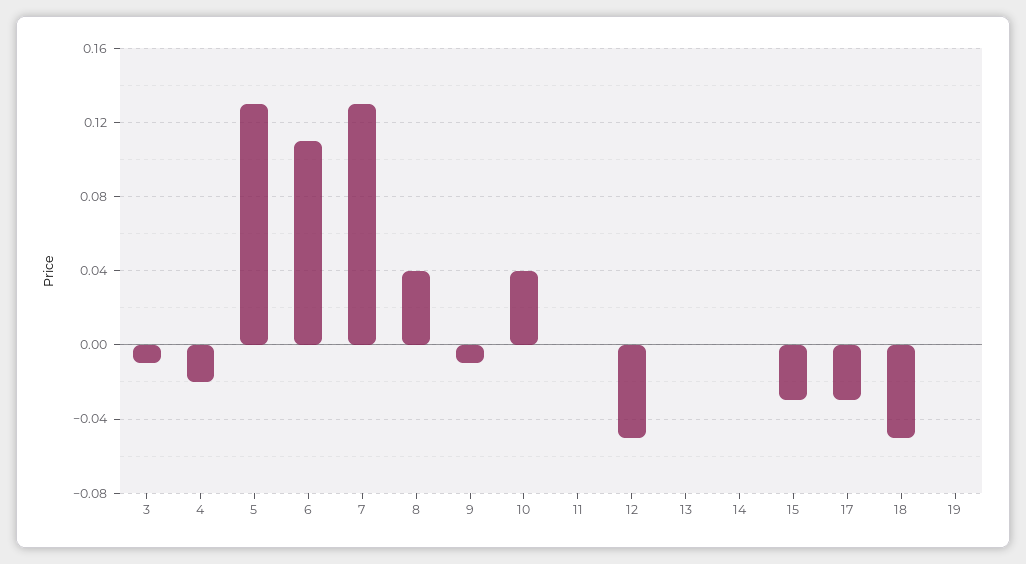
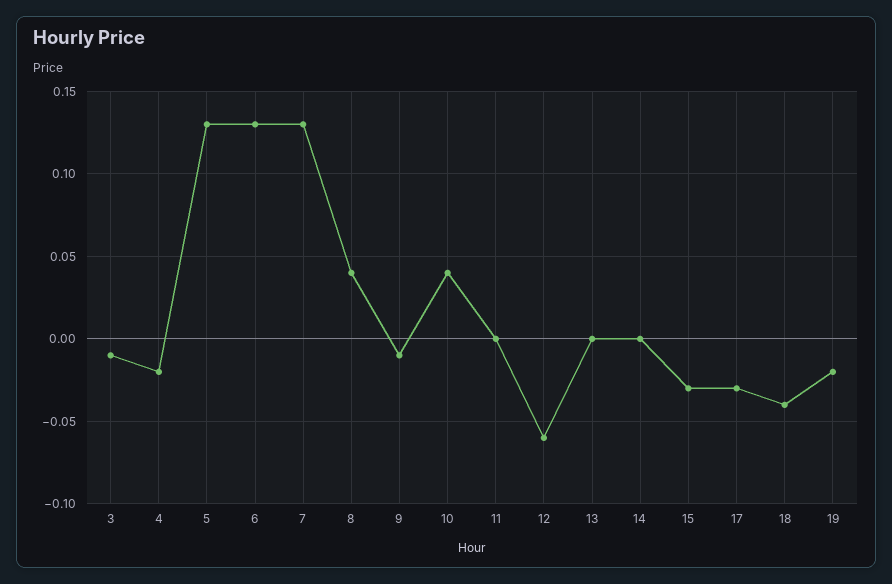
6: 0.11 -> 0.13
12: -0.05 -> -0.06
18: -0.05 -> -0.04
19: 0 -> -0.02

